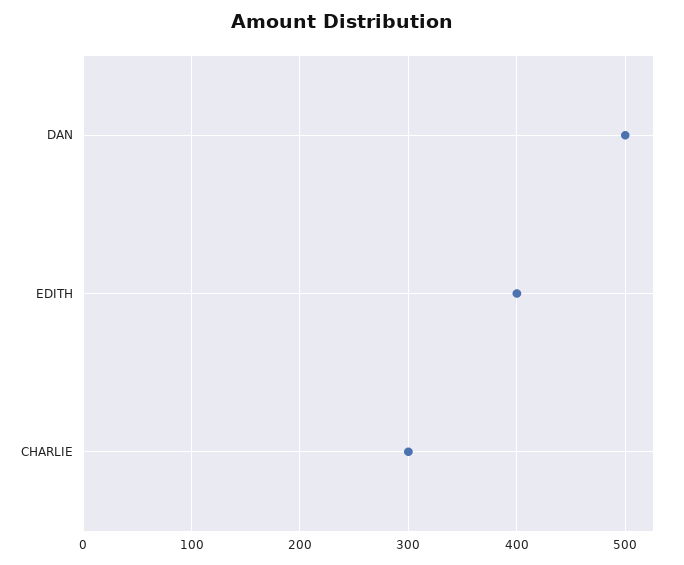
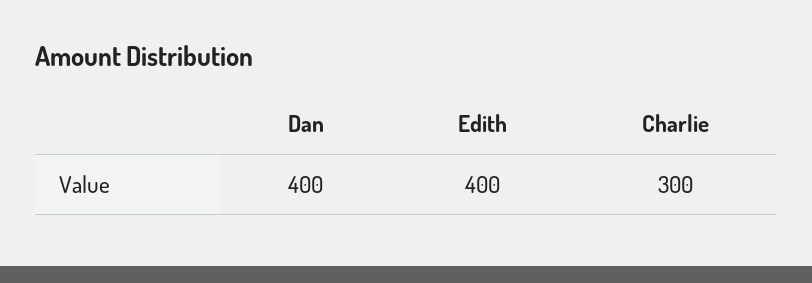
DAN: 500 -> 400

